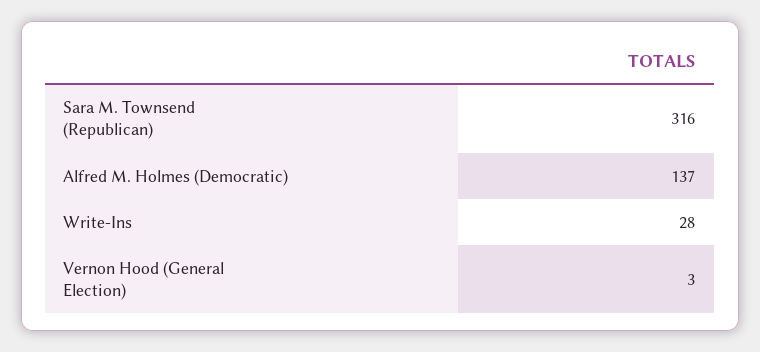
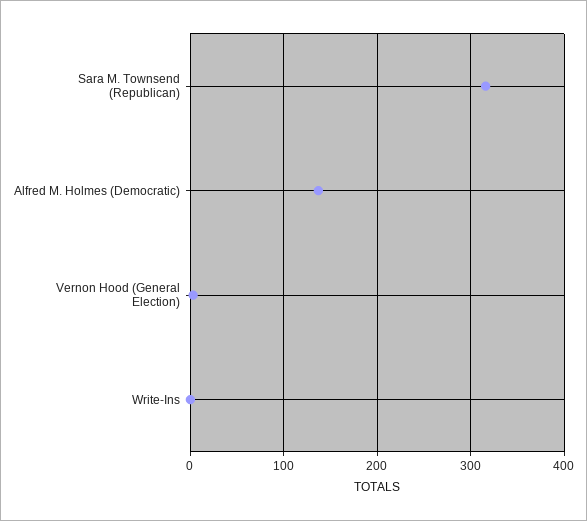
Write-Ins: 28 -> 0

